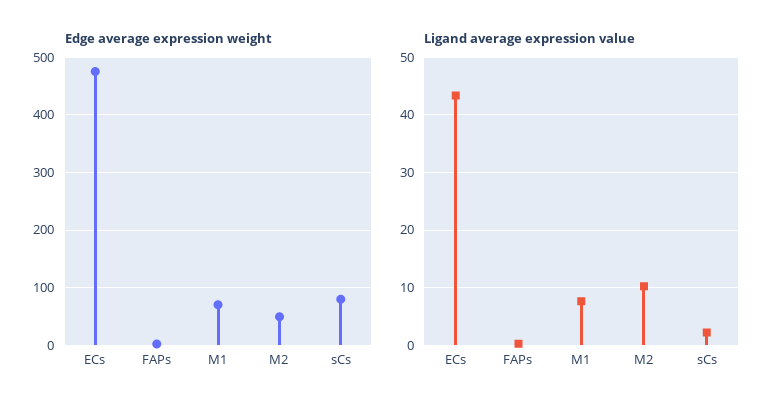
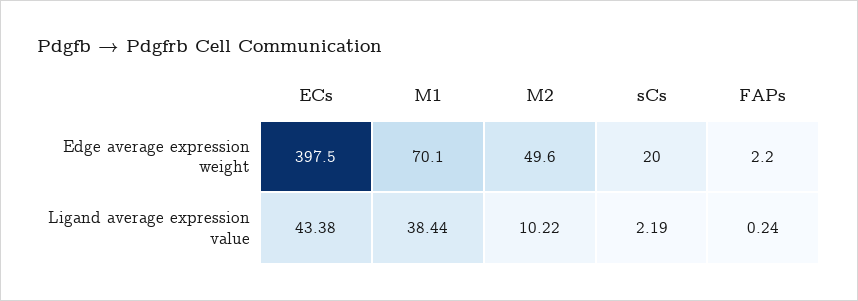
Edge average expression weight, ECs: 480 -> 397.5
Edge average expression weight, sCs: 80 -> 20
Ligand average expression value, M1: 8 -> 38.44

